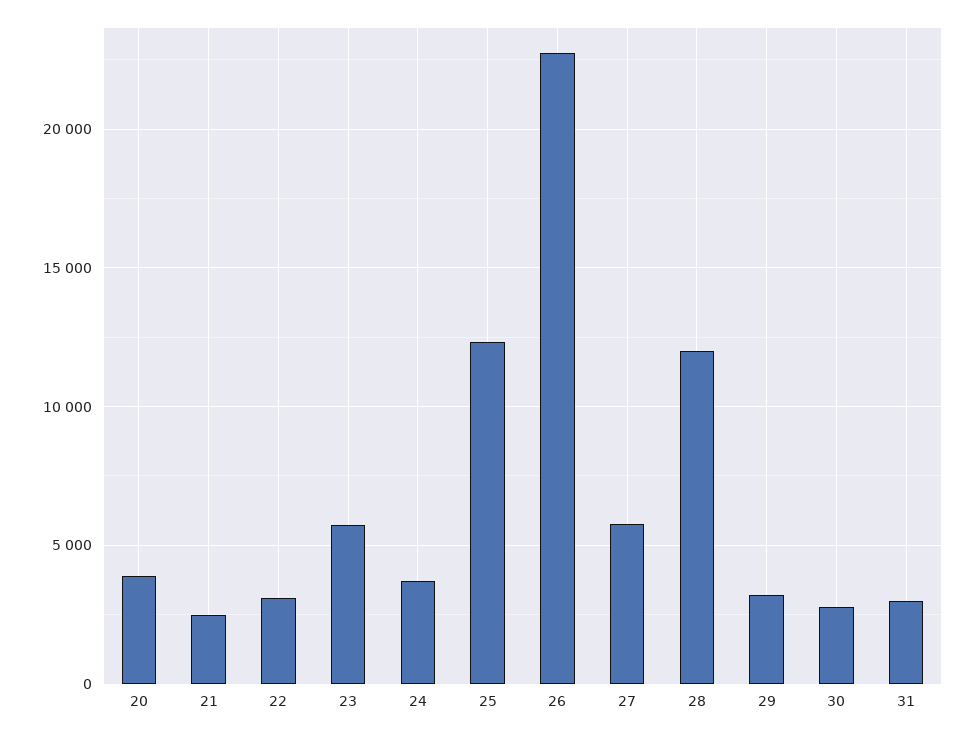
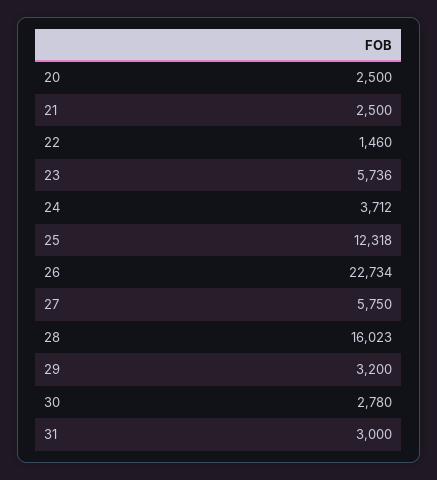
20: 4000 -> 2500
22: 3000 -> 1460
28: 12000 -> 16023

